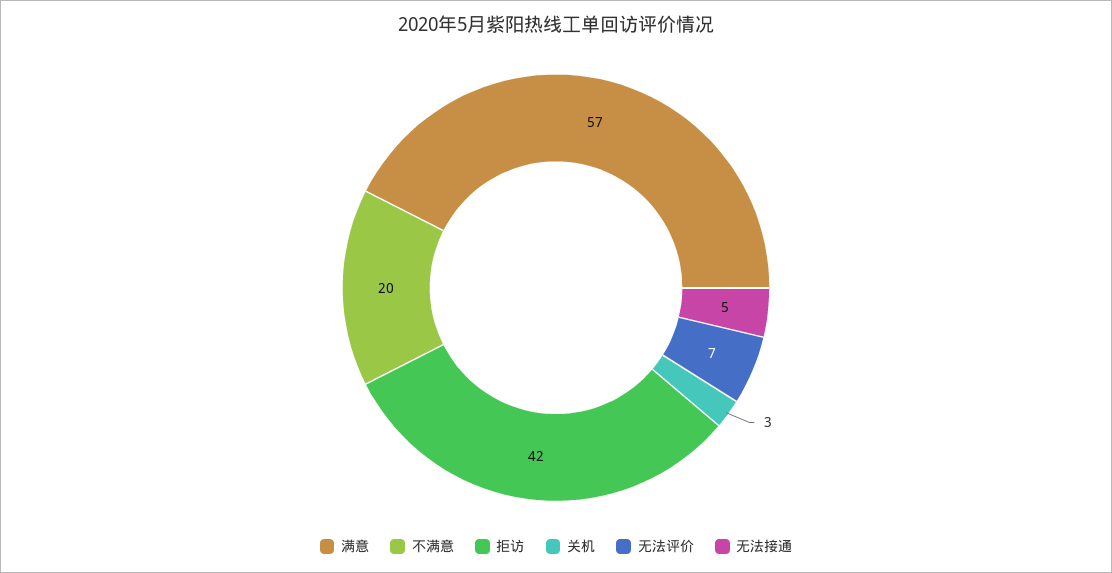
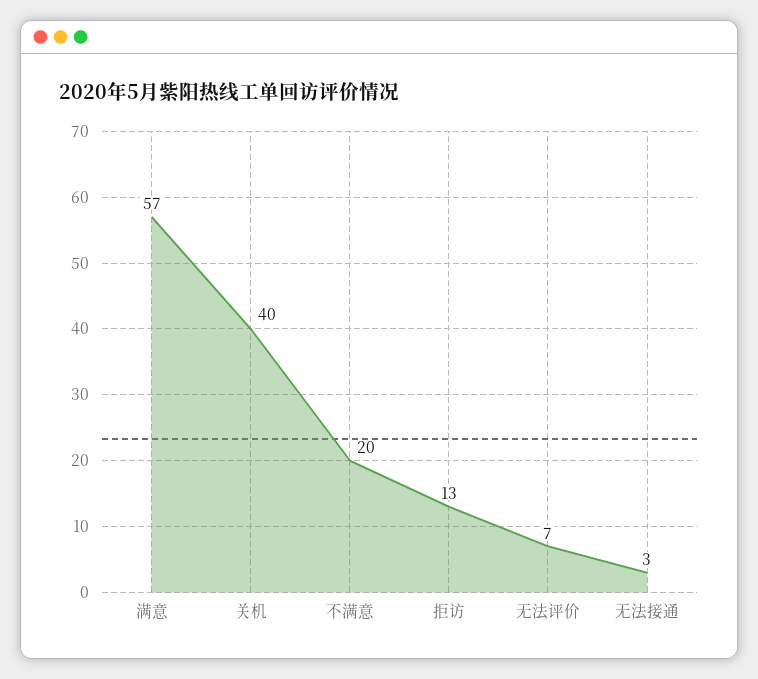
拒访: 42 -> 13
关机: 3 -> 40
无法接通: 5 -> 3

